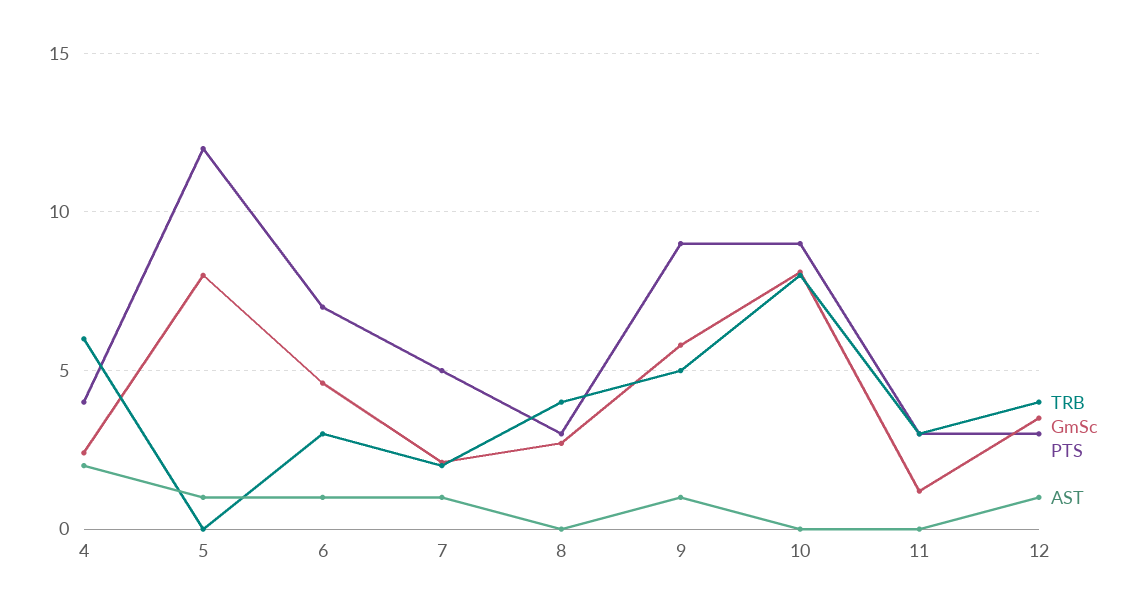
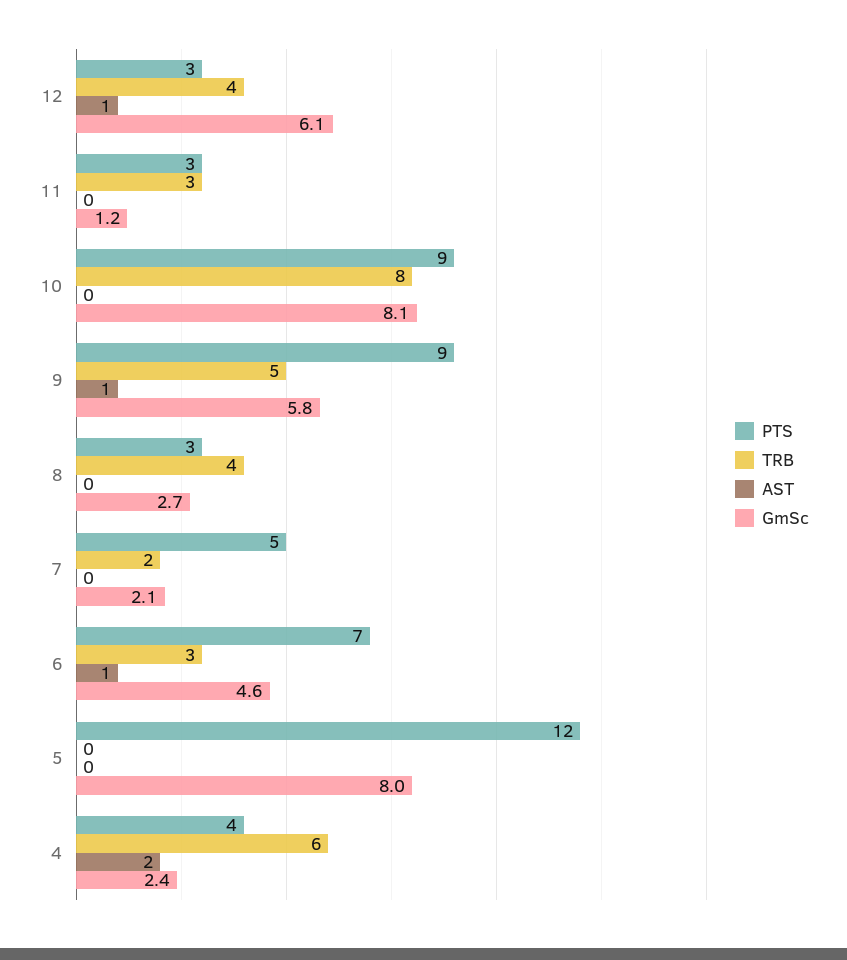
AST, 5: 1 -> 0
AST, 7: 1 -> 0
GmSc, 12: 3.5 -> 6.1

